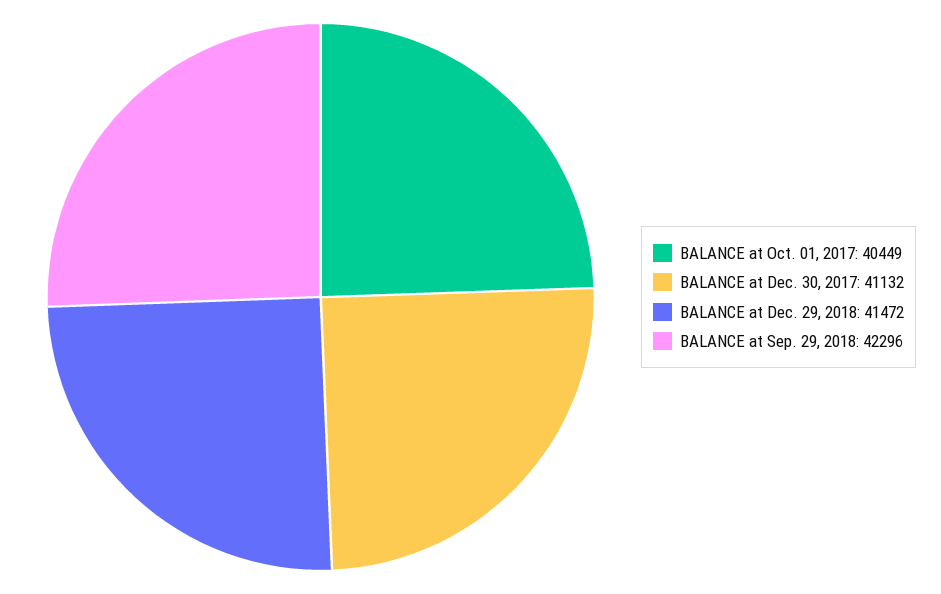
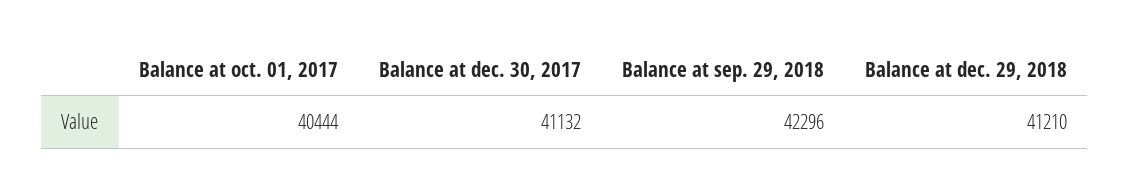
BALANCE at Oct. 01, 2017: 40449 -> 40444
BALANCE at Dec. 29, 2018: 41472 -> 41210

